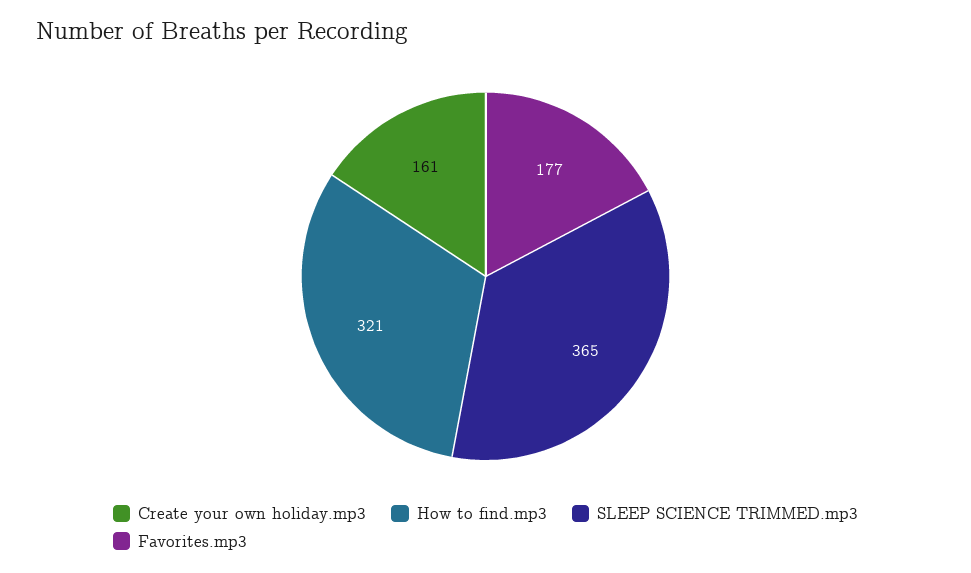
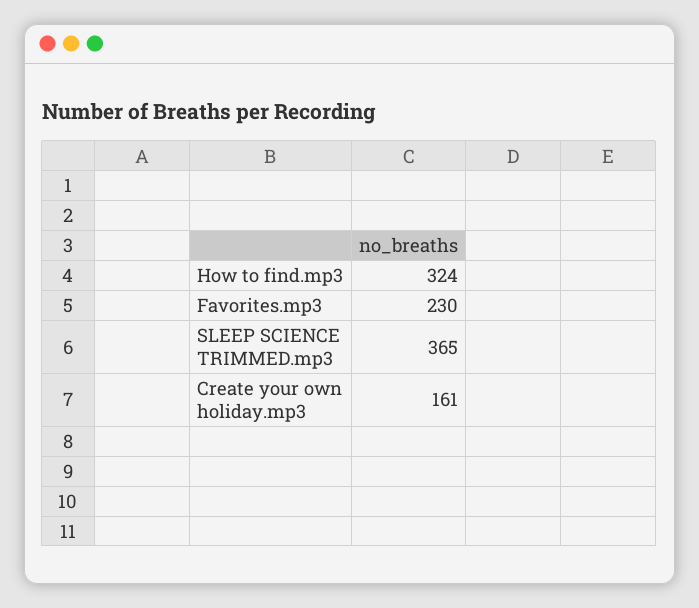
How to find.mp3: 321 -> 324
Favorites.mp3: 177 -> 230

